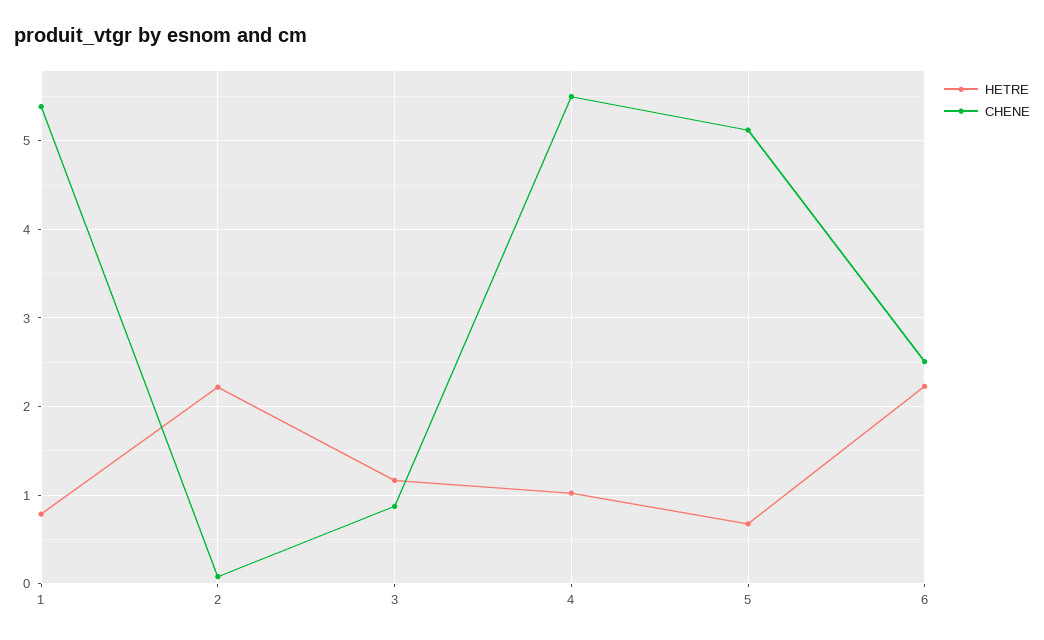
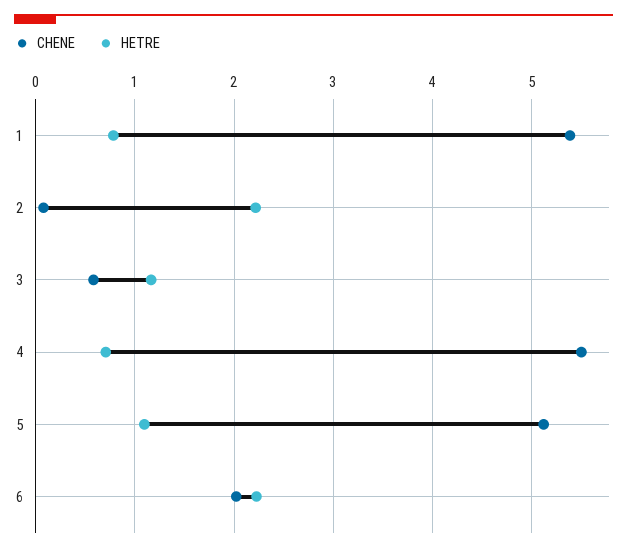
CHENE, 3: 0.9 -> 0.6
HETRE, 4: 1 -> 0.7
HETRE, 5: 0.7 -> 1.1
CHENE, 6: 2.5 -> 2

